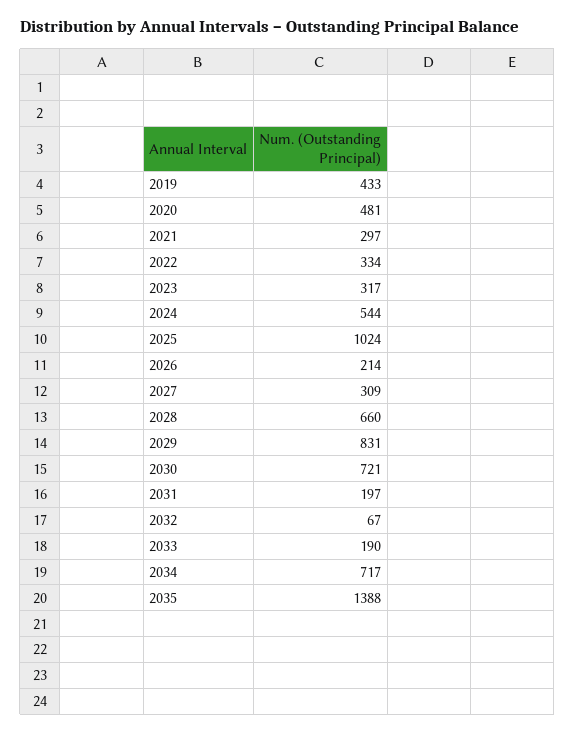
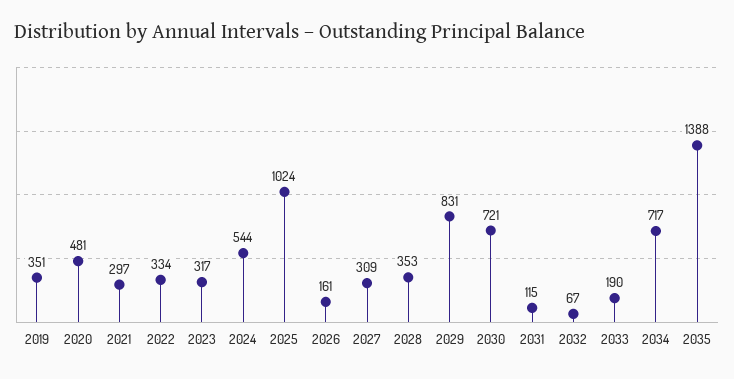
2019: 433 -> 351
2026: 214 -> 161
2028: 660 -> 353
2031: 197 -> 115

